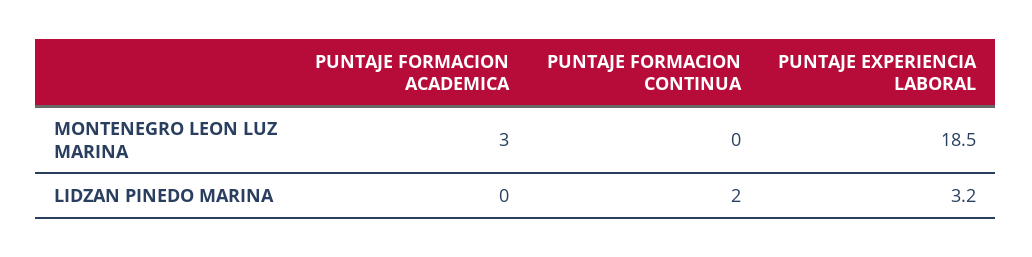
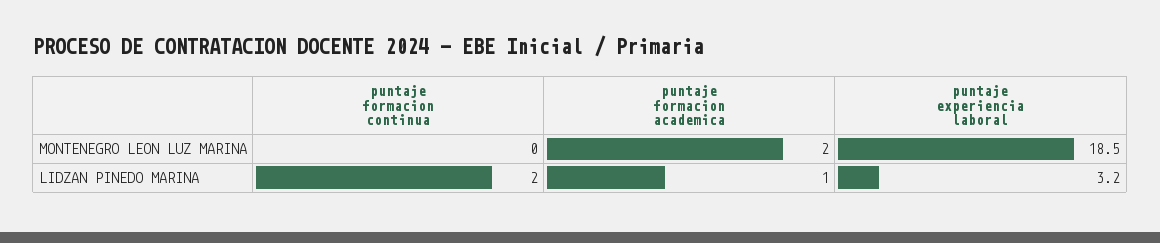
PUNTAJE FORMACION ACADEMICA, MONTENEGRO LEON LUZ MARINA: 3 -> 2
PUNTAJE FORMACION ACADEMICA, LIDZAN PINEDO MARINA: 0 -> 1

